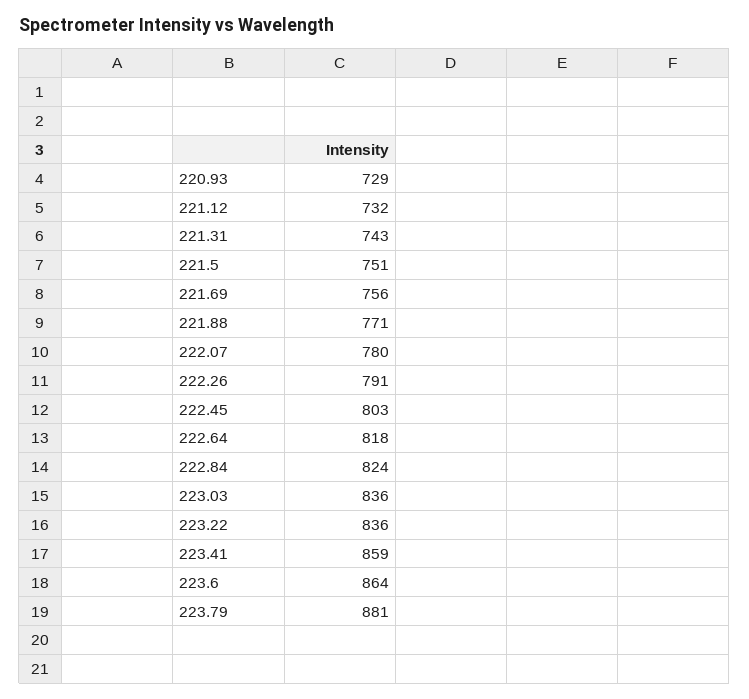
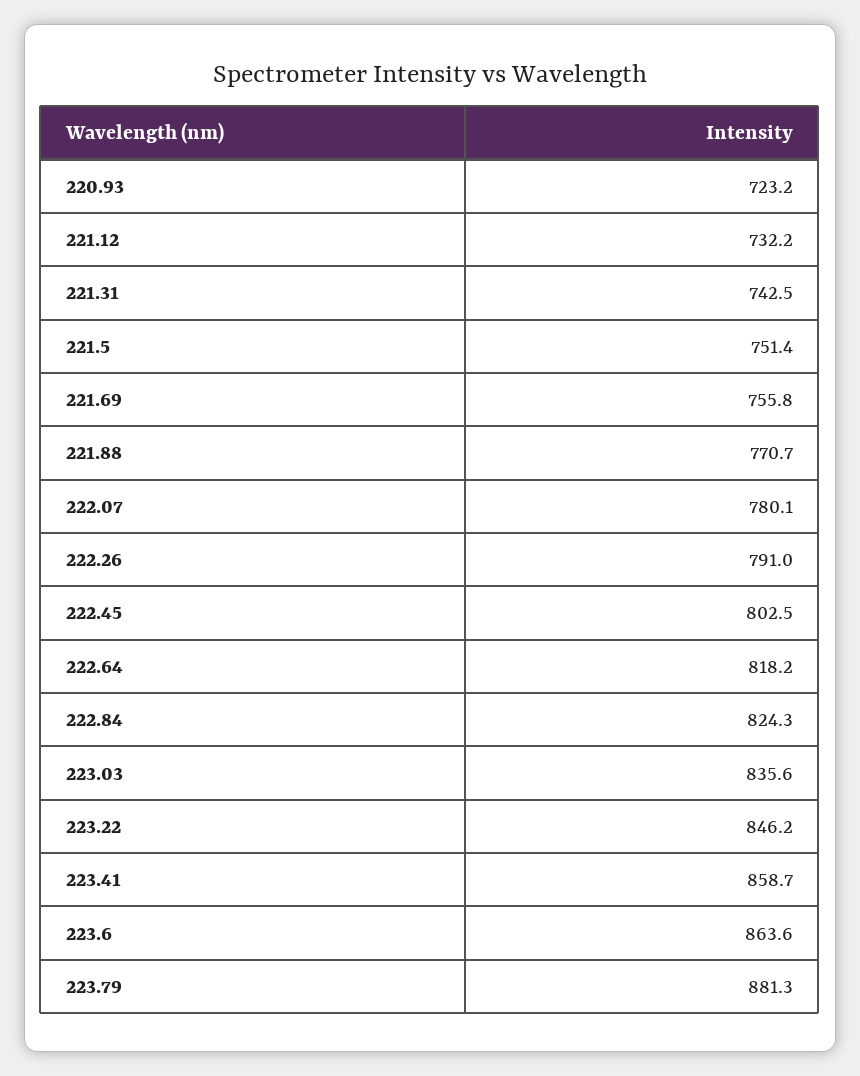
220.93: 729 -> 723.2
223.22: 836 -> 846.2

